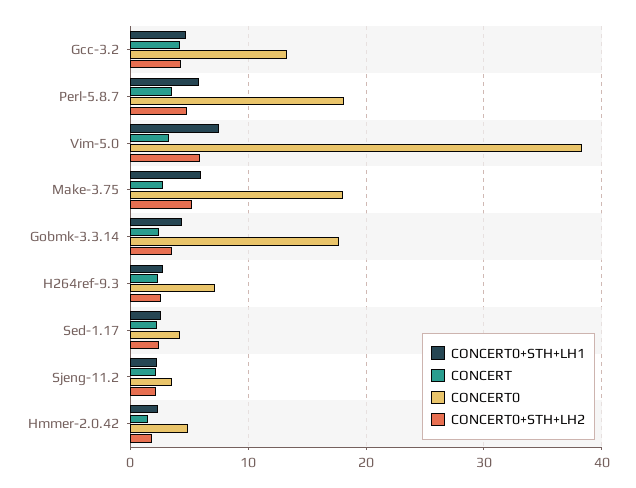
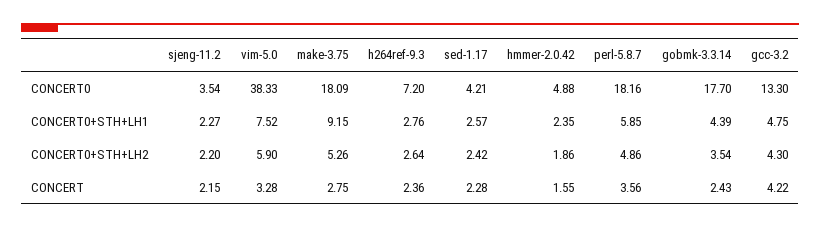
CONCERT0+STH+LH1, Make-3.75: 6 -> 9.15

